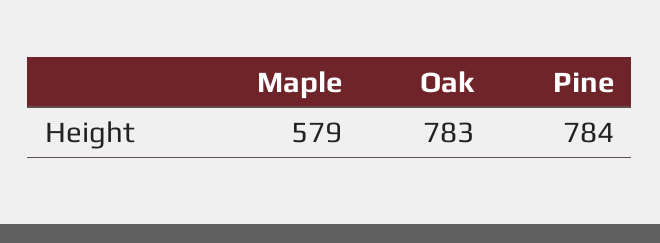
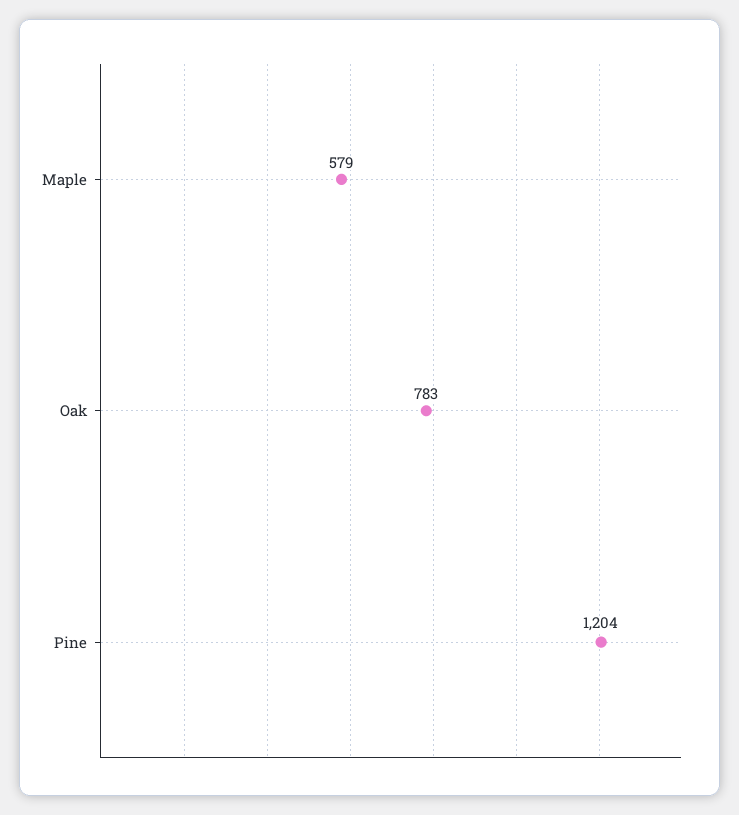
Pine: 784 -> 1204

